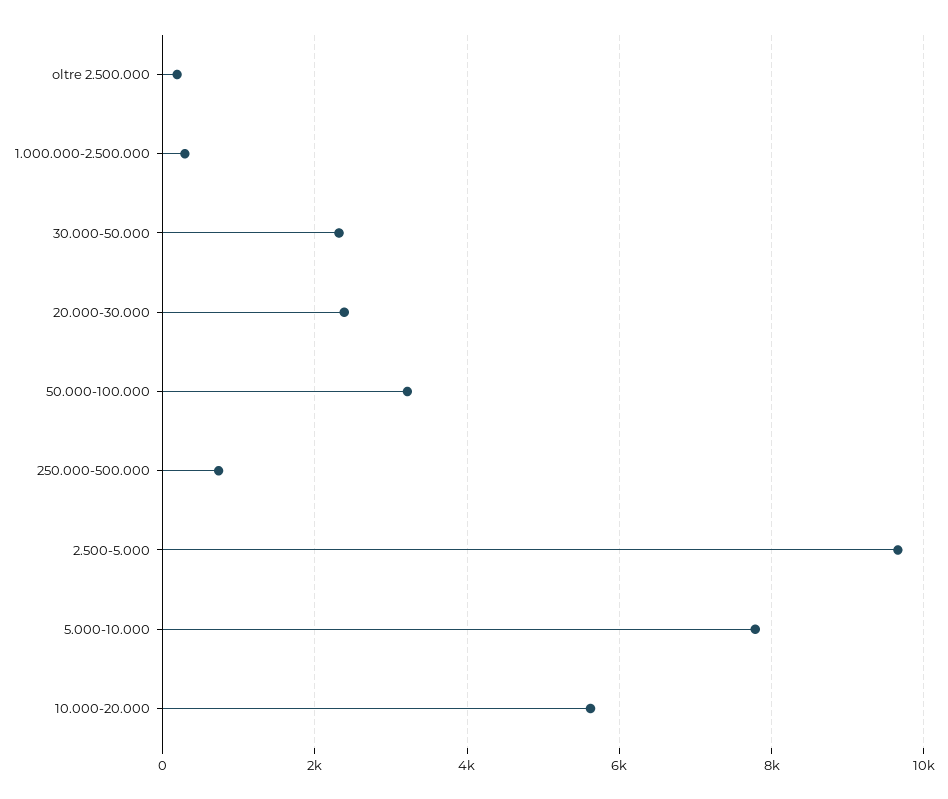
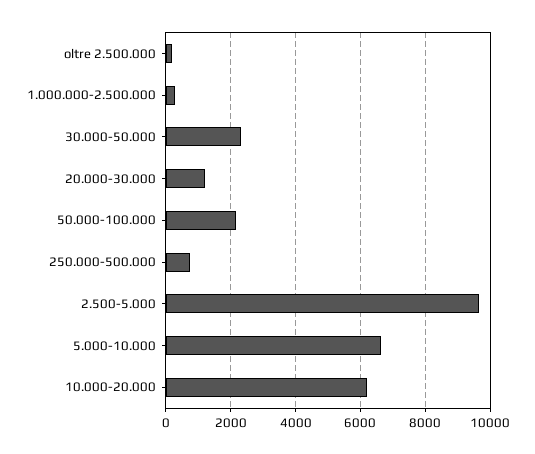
20.000-30.000: 2400 -> 1200
50.000-100.000: 3200 -> 2200
5.000-10.000: 7800 -> 6600
10.000-20.000: 5600 -> 6200

